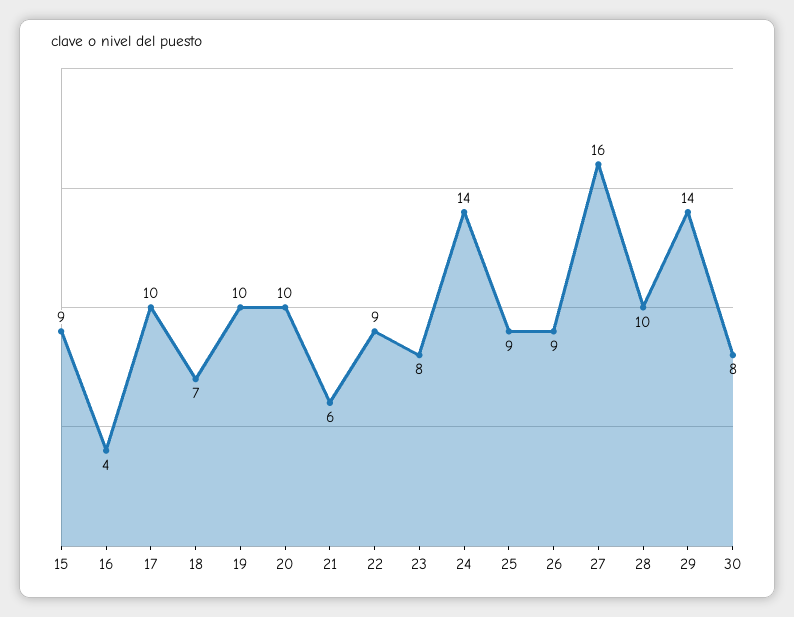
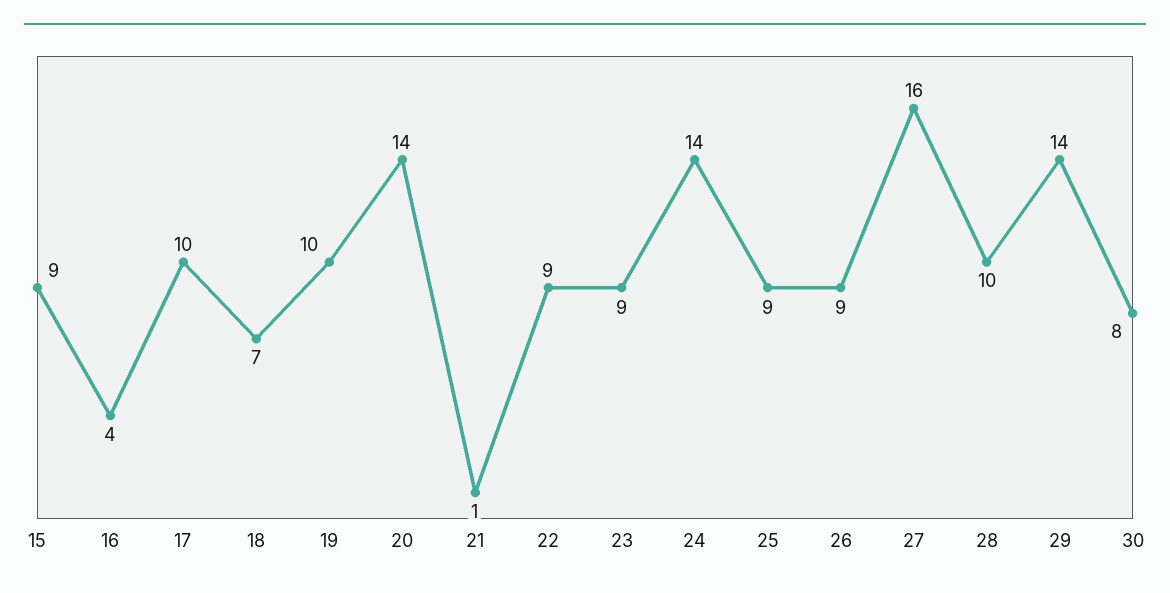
20: 10 -> 14
21: 6 -> 1
23: 8 -> 9

